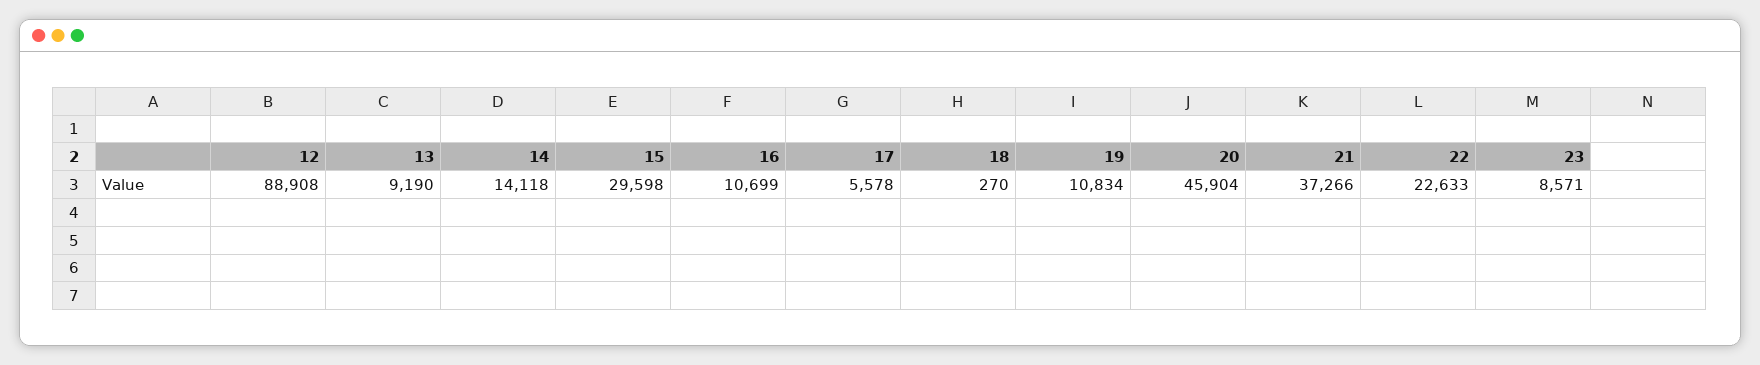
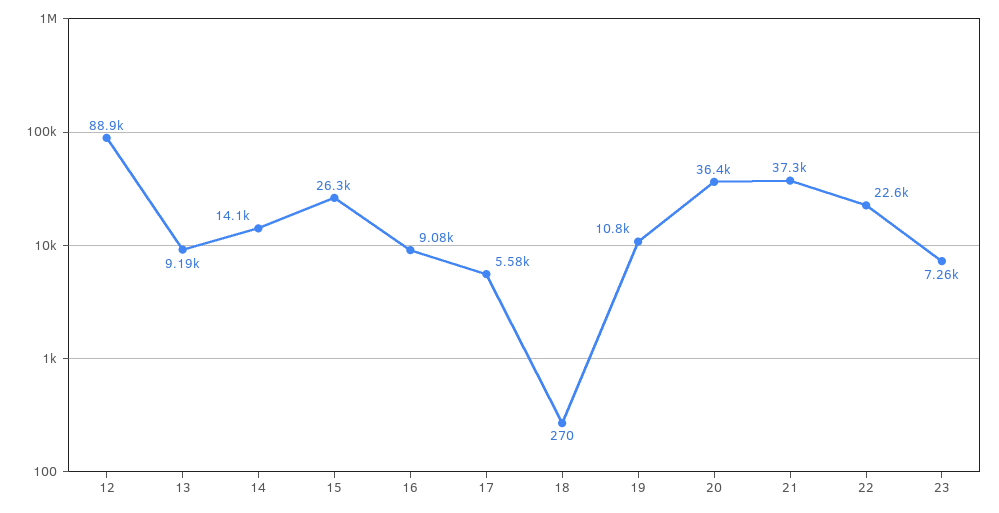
15: 29598 -> 26300
16: 10699 -> 9080
20: 45904 -> 36400
23: 8571 -> 7260

